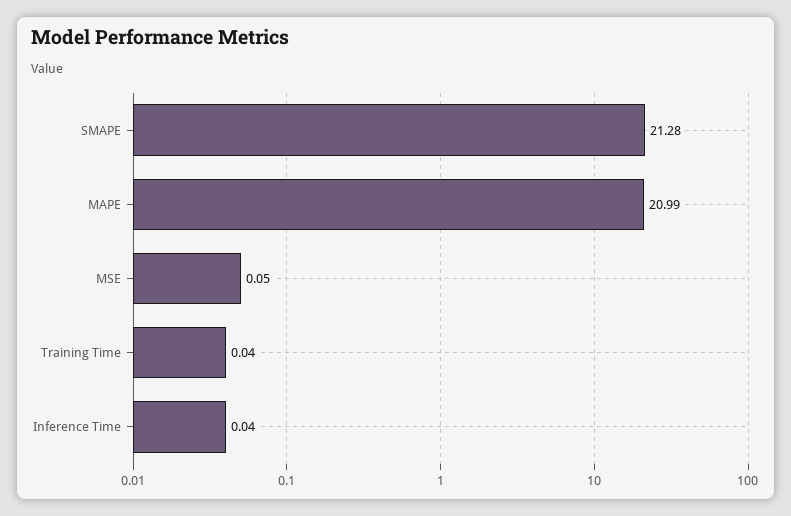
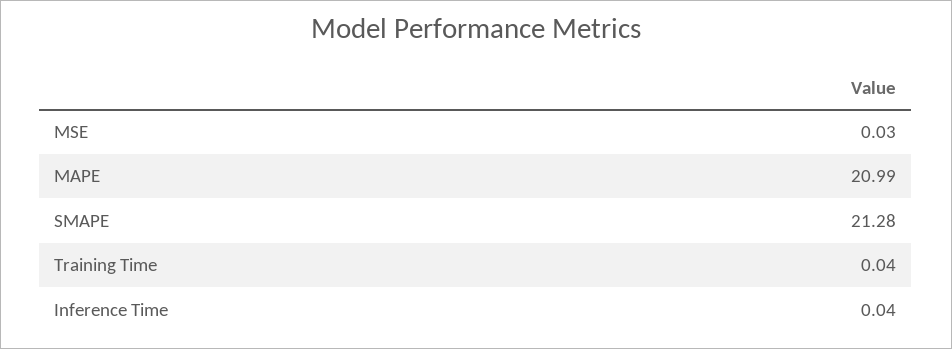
MSE: 0.05 -> 0.03

